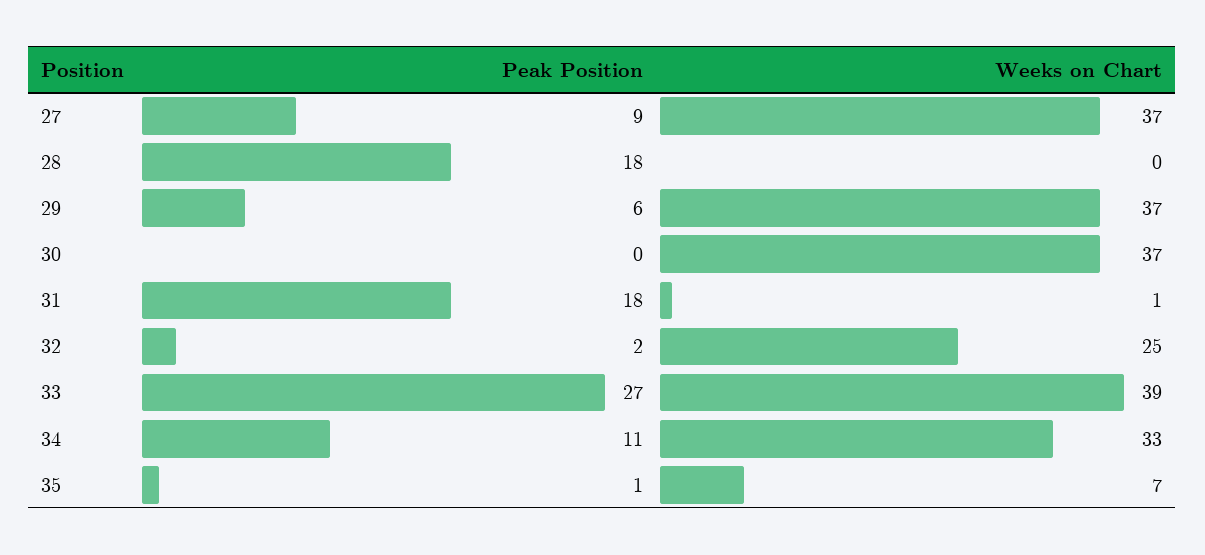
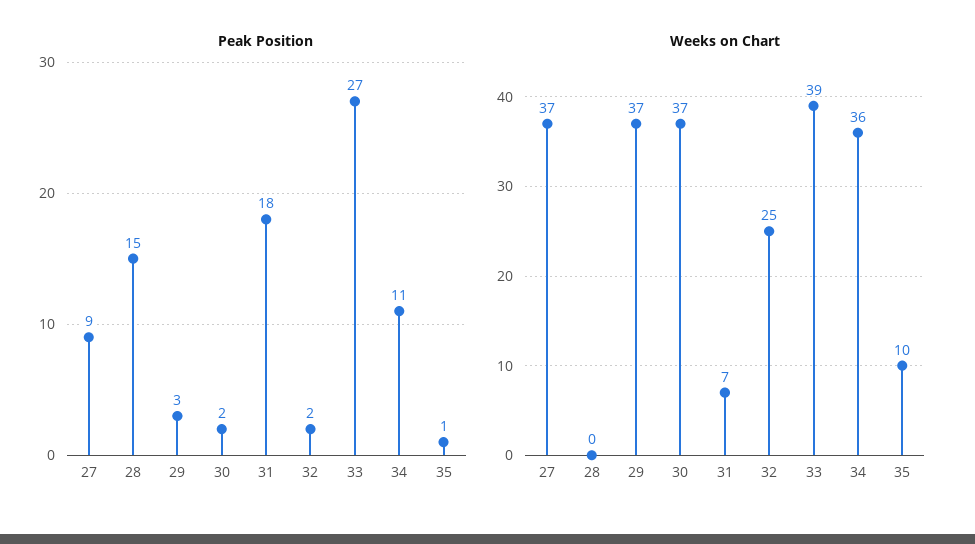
Peak Position, 28: 18 -> 15
Peak Position, 29: 6 -> 3
Peak Position, 30: 0 -> 2
Weeks on Chart, 31: 1 -> 7
Weeks on Chart, 34: 33 -> 36
Weeks on Chart, 35: 7 -> 10

